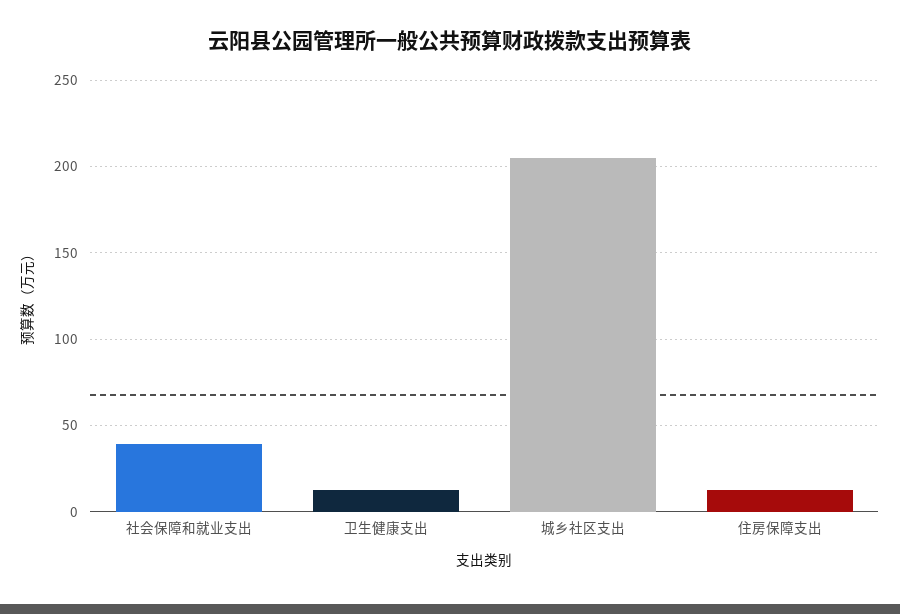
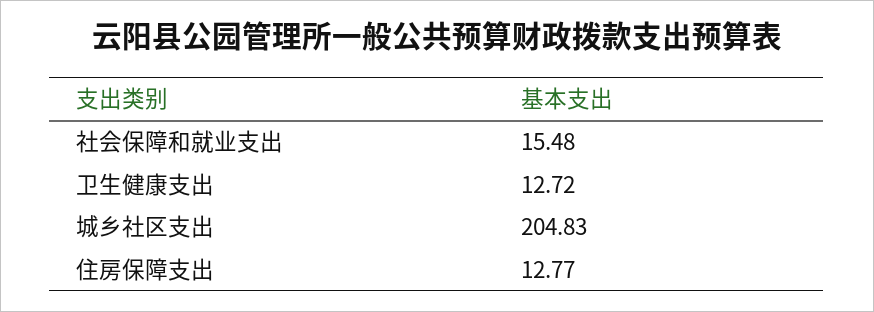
社会保障和就业支出: 40 -> 15.48

